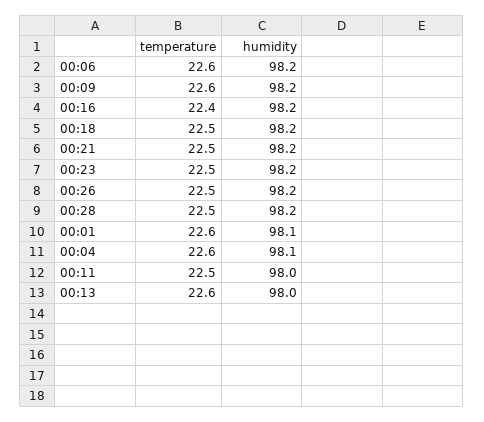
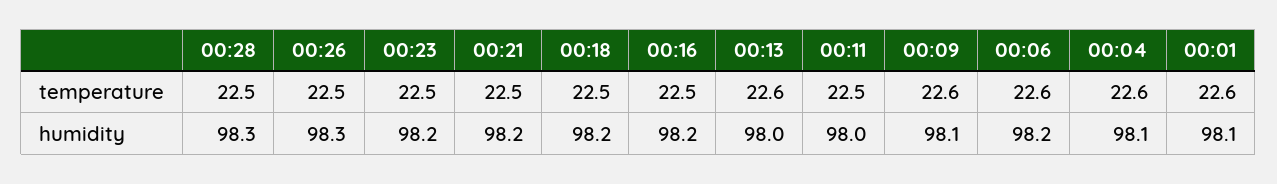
humidity, 00:09: 98.2 -> 98.1
temperature, 00:16: 22.4 -> 22.5
humidity, 00:26: 98.2 -> 98.3
humidity, 00:28: 98.2 -> 98.3

